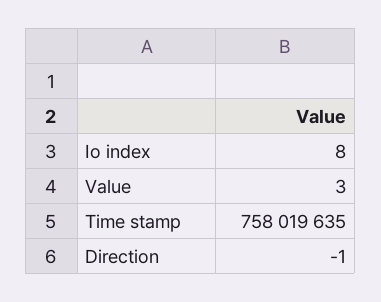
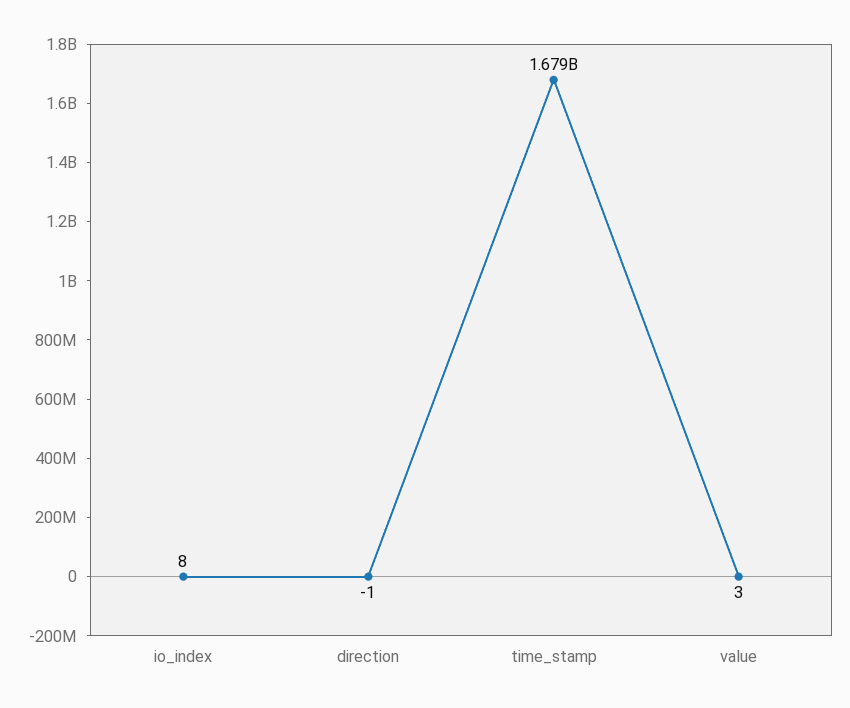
Time stamp: 758019635 -> 1679000000

